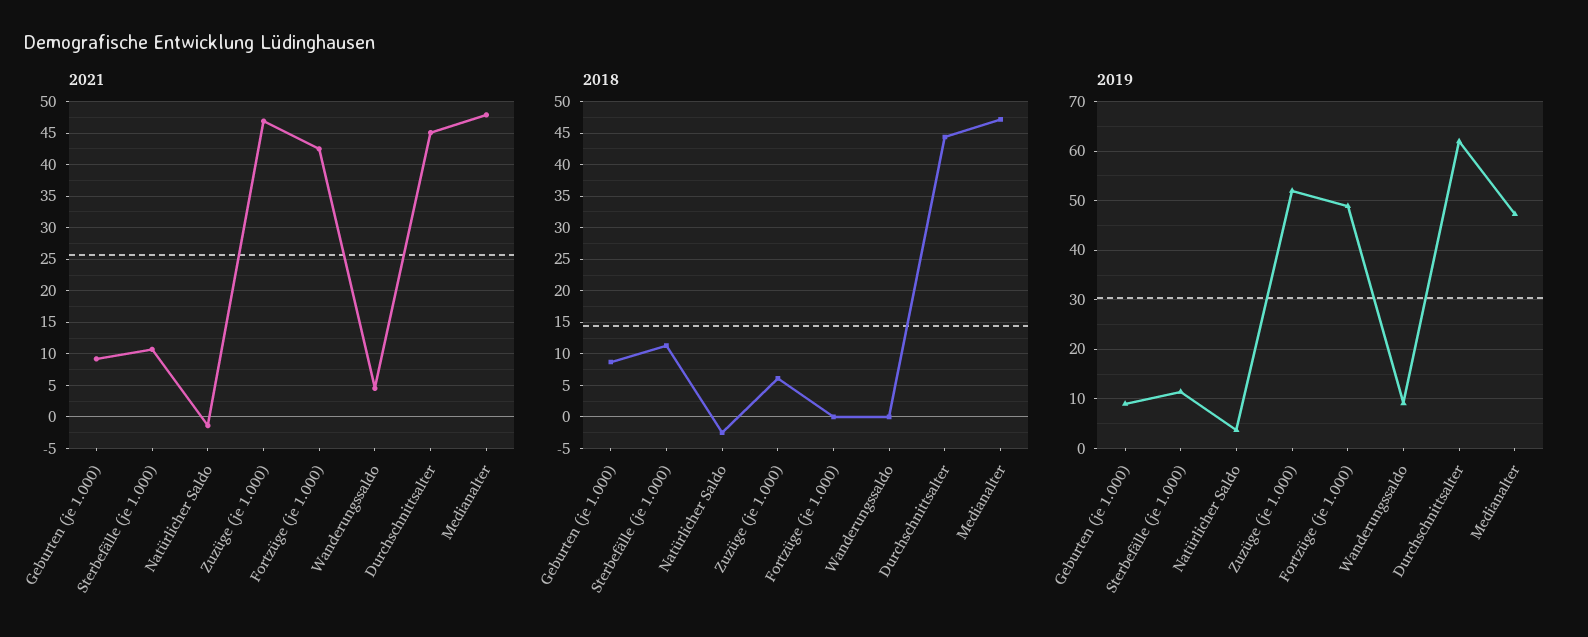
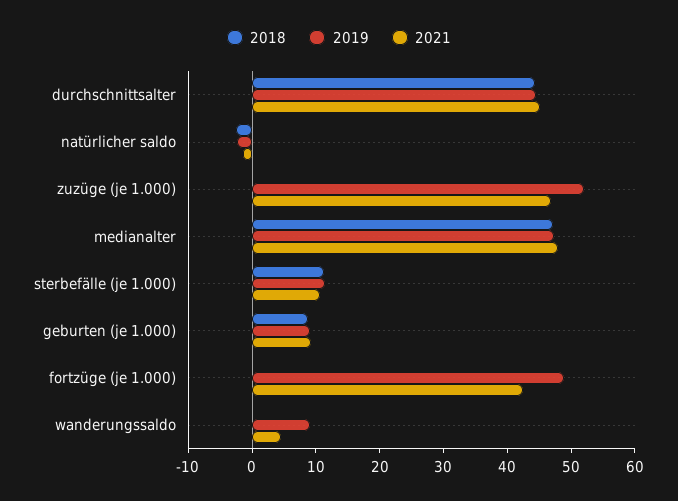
2018, Zuzüge (je 1.000): 6 -> 0
2019, Natürlicher Saldo: 4 -> -2
2019, Durchschnittsalter: 62 -> 44

